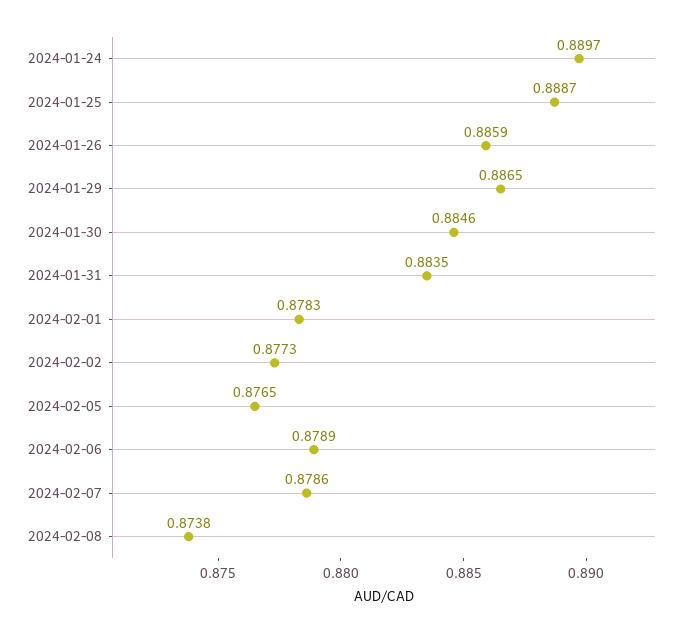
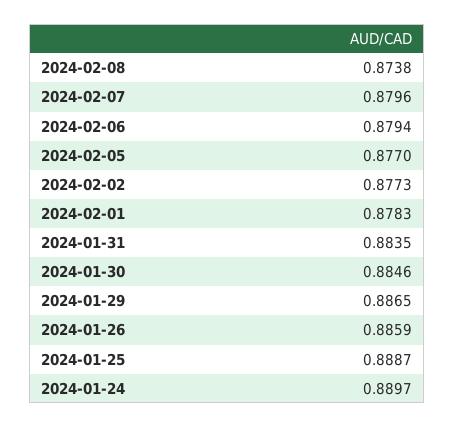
2024-02-05: 0.8765 -> 0.877
2024-02-06: 0.8789 -> 0.8794
2024-02-07: 0.8786 -> 0.8796

